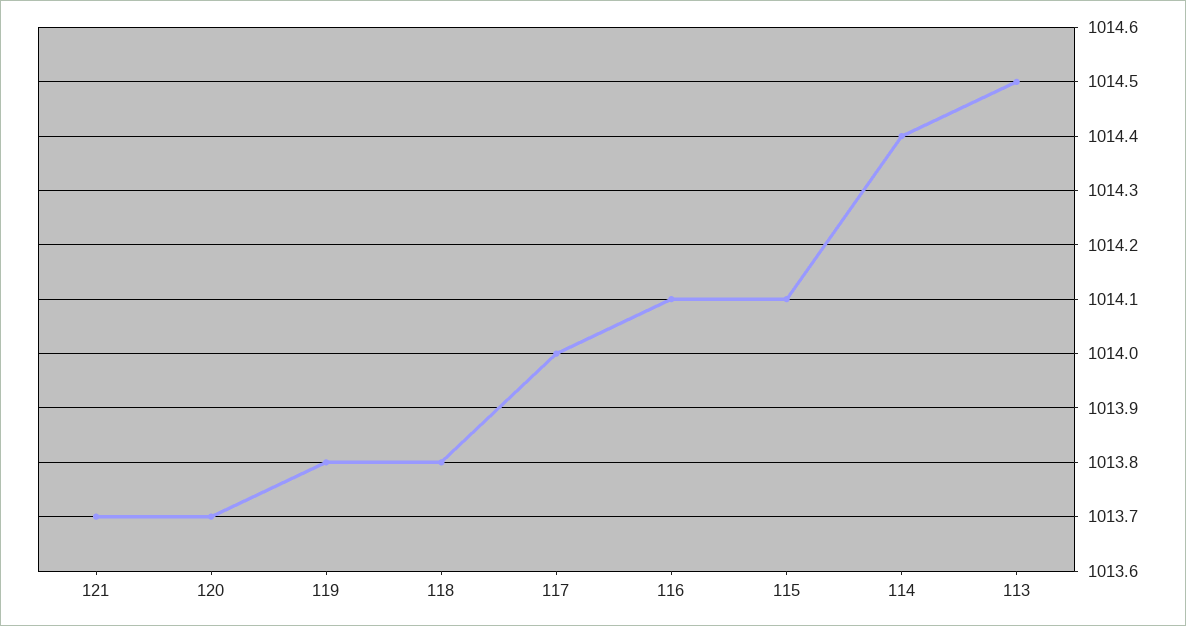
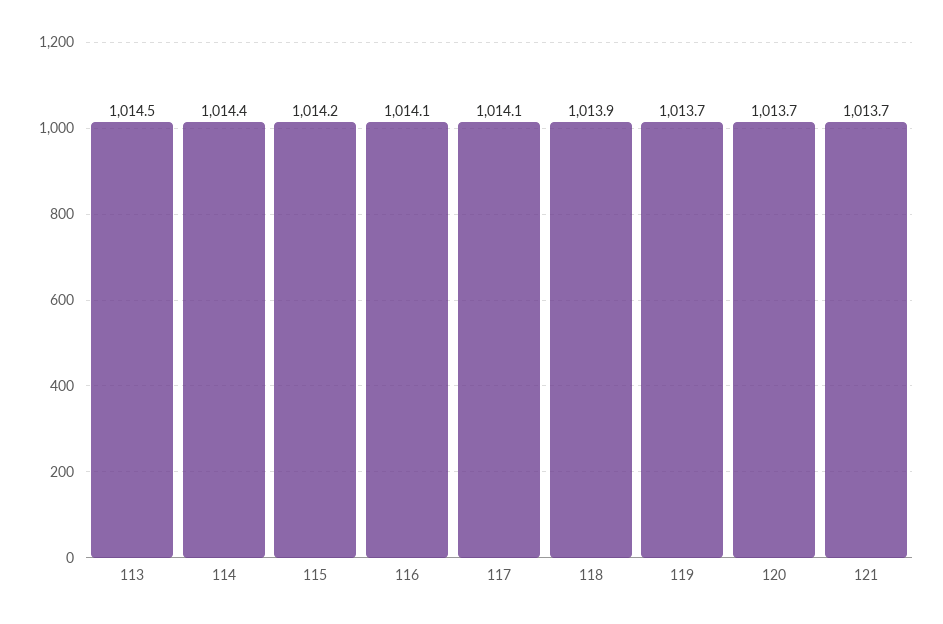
119: 1013.8 -> 1013.7
118: 1013.8 -> 1013.9
117: 1014 -> 1014.1
115: 1014.1 -> 1014.2

